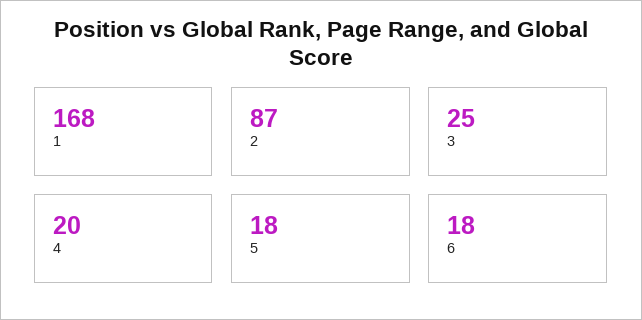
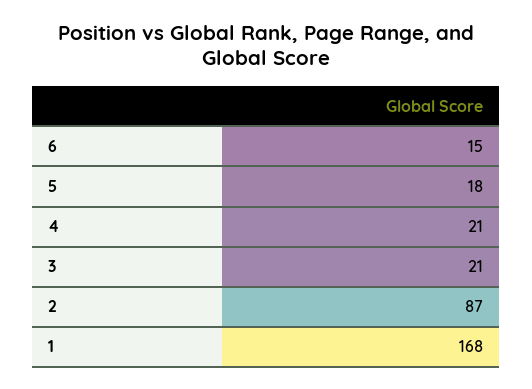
3: 25 -> 21
4: 20 -> 21
6: 18 -> 15

